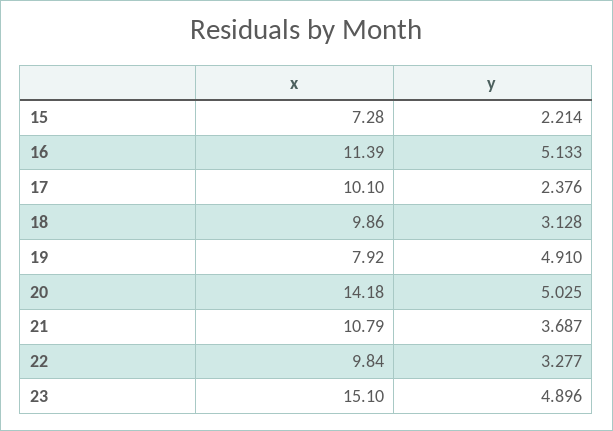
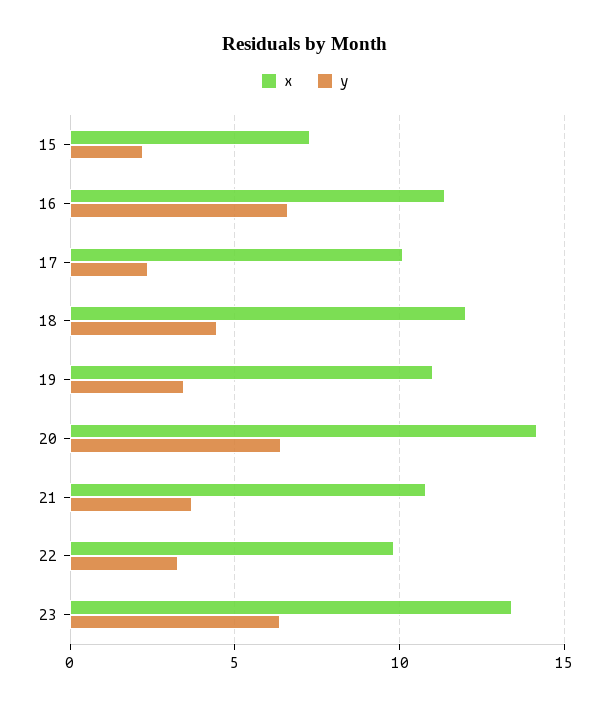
y, 16: 5.133 -> 6.5
x, 18: 9.86 -> 12
y, 18: 3.128 -> 4.5
x, 19: 7.92 -> 11
y, 19: 4.91 -> 3.5
y, 20: 5.025 -> 6.5
x, 23: 15.1 -> 13.5
y, 23: 4.896 -> 6.5

